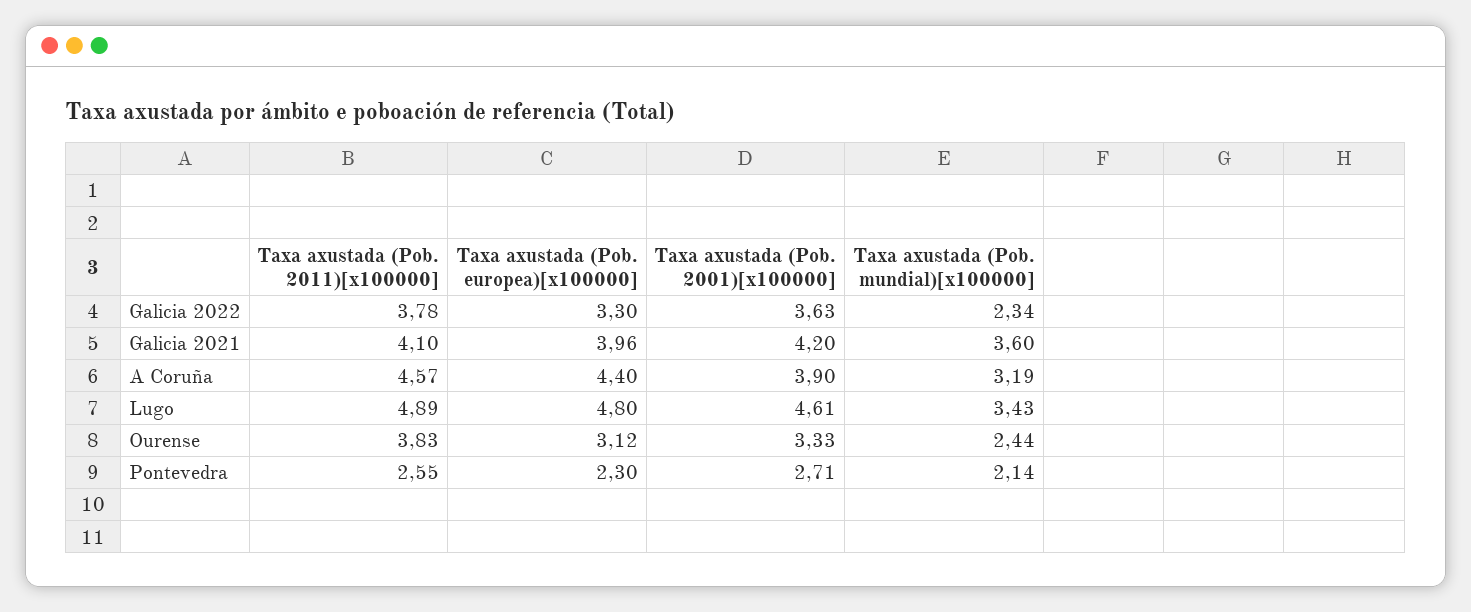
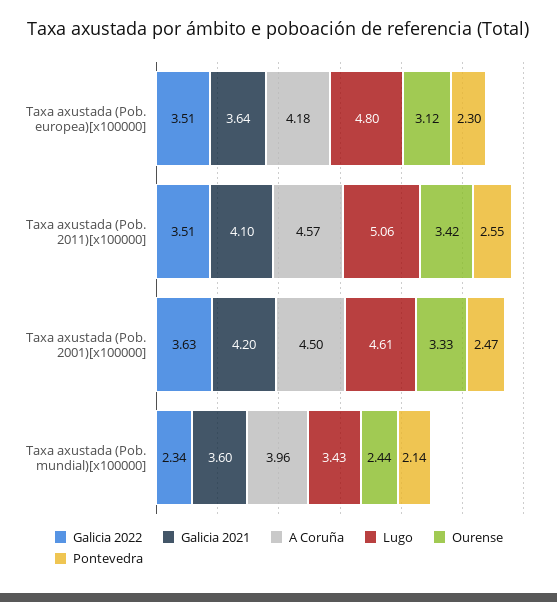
Galicia 2022, Taxa axustada (Pob. 2011)[x100000]: 3.78 -> 3.51
Galicia 2022, Taxa axustada (Pob. europea)[x100000]: 3.3 -> 3.51
Galicia 2021, Taxa axustada (Pob. europea)[x100000]: 3.96 -> 3.64
A Coruña, Taxa axustada (Pob. europea)[x100000]: 4.4 -> 4.18
A Coruña, Taxa axustada (Pob. 2001)[x100000]: 3.9 -> 4.5
A Coruña, Taxa axustada (Pob. mundial)[x100000]: 3.19 -> 3.96
Lugo, Taxa axustada (Pob. 2011)[x100000]: 4.89 -> 5.06
Ourense, Taxa axustada (Pob. 2011)[x100000]: 3.83 -> 3.42
Pontevedra, Taxa axustada (Pob. 2001)[x100000]: 2.71 -> 2.47

